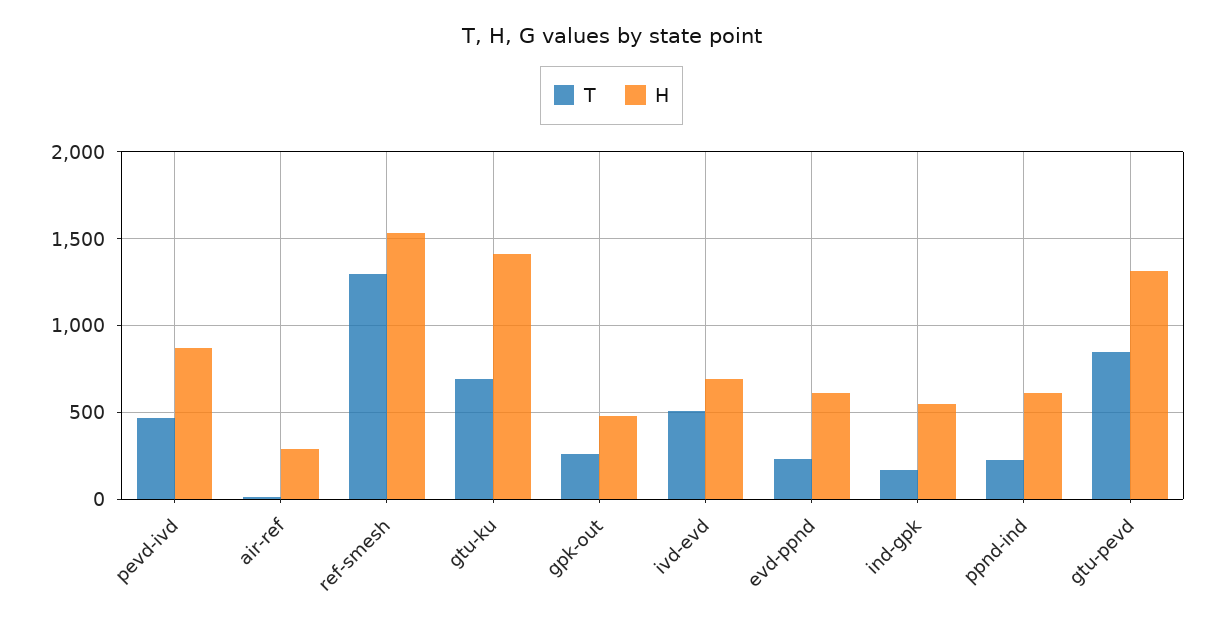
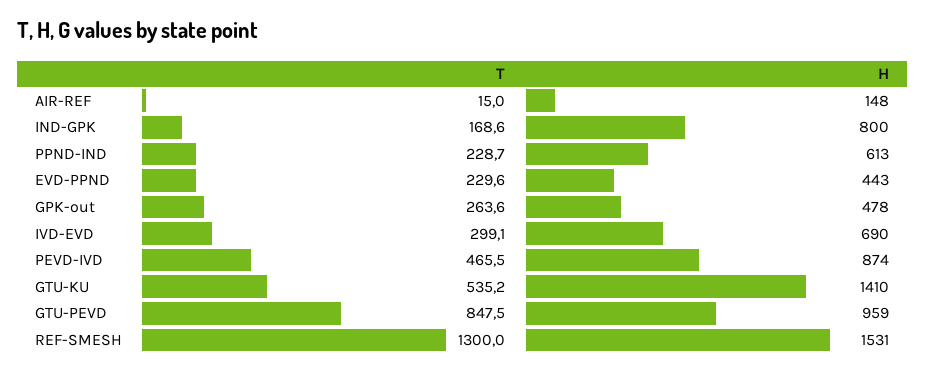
H, air-ref: 300 -> 148
T, gtu-ku: 700 -> 535.2
T, ivd-evd: 500 -> 299.1
H, evd-ppnd: 600 -> 443
H, ind-gpk: 550 -> 800
H, gtu-pevd: 1300 -> 959

